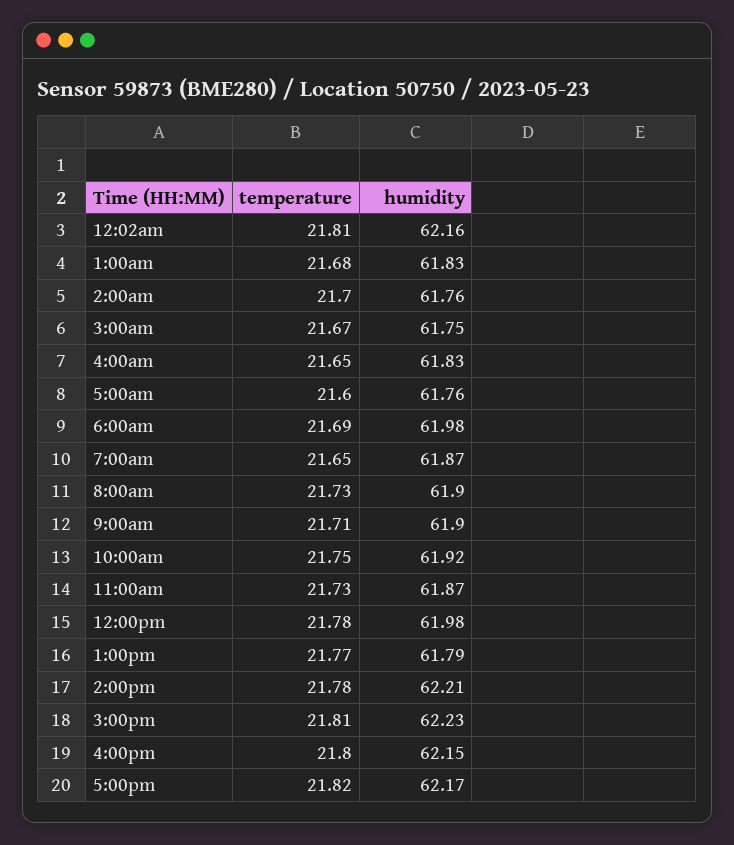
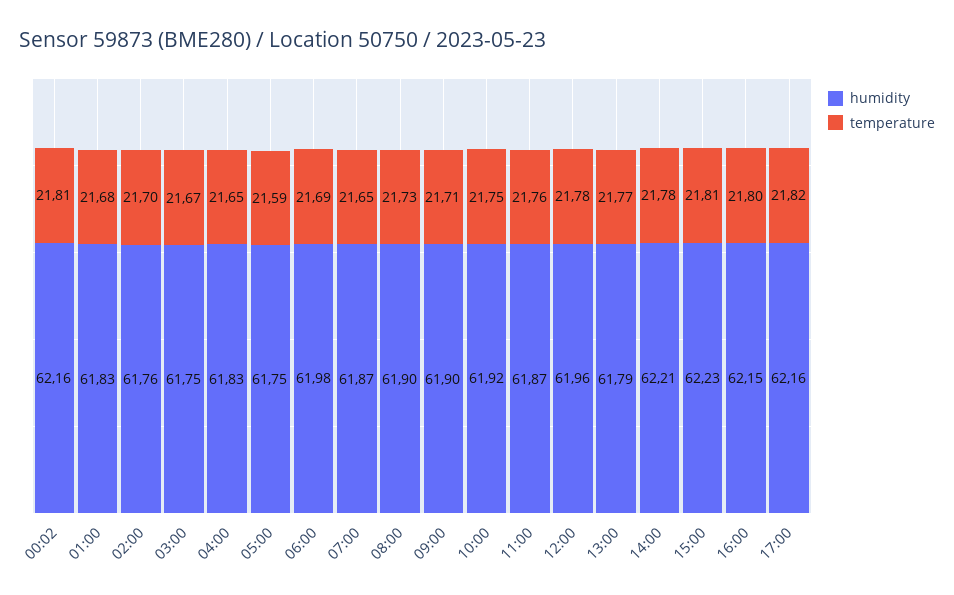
temperature, 5:00am: 21.6 -> 21.59
humidity, 5:00am: 61.76 -> 61.75
temperature, 11:00am: 21.73 -> 21.76
humidity, 12:00pm: 61.98 -> 61.96
humidity, 5:00pm: 62.17 -> 62.16

